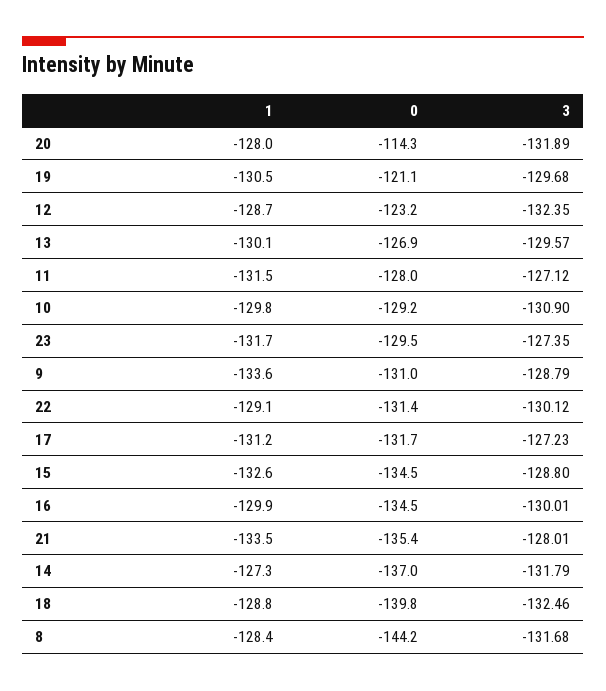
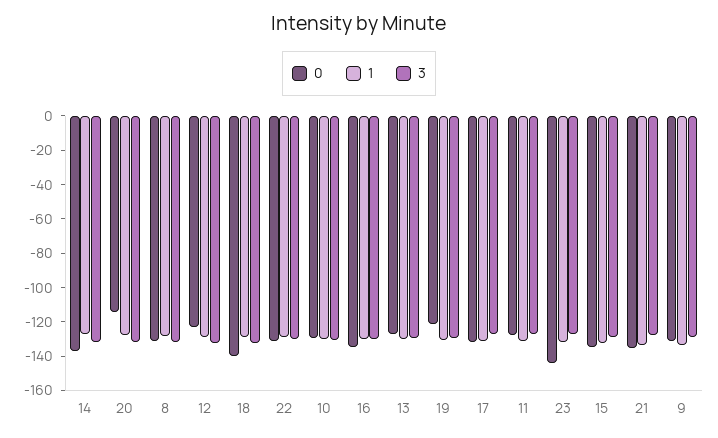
0, 23: -129.5 -> -145
0, 8: -144.2 -> -130

